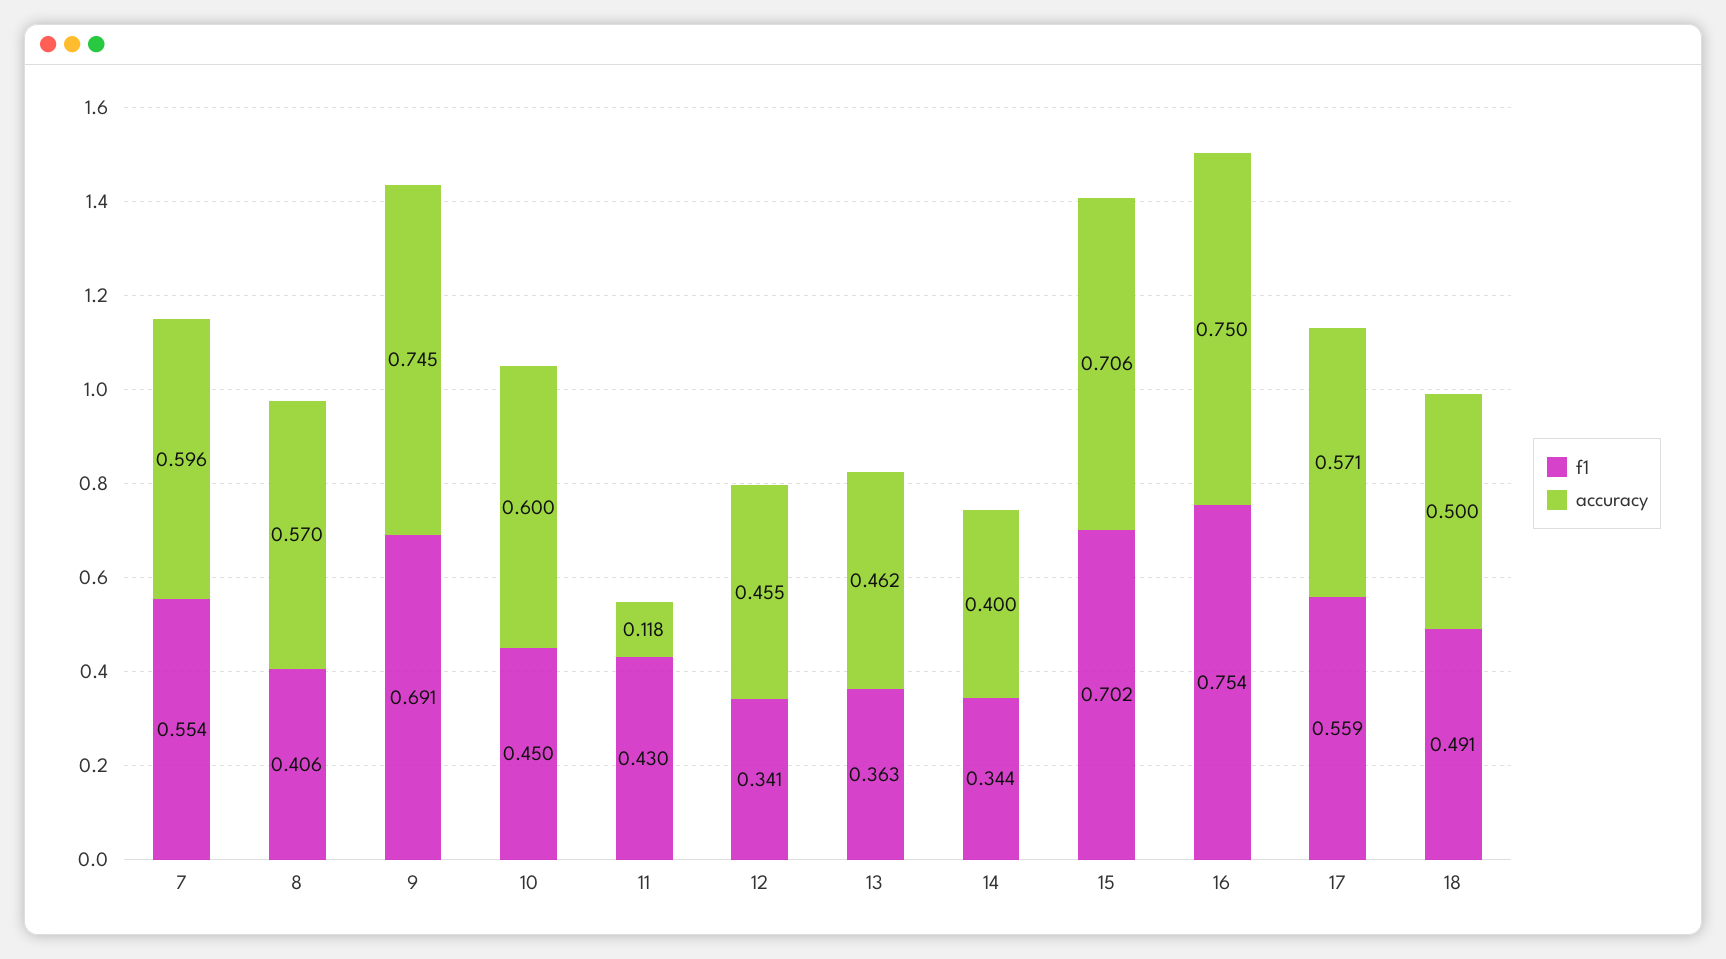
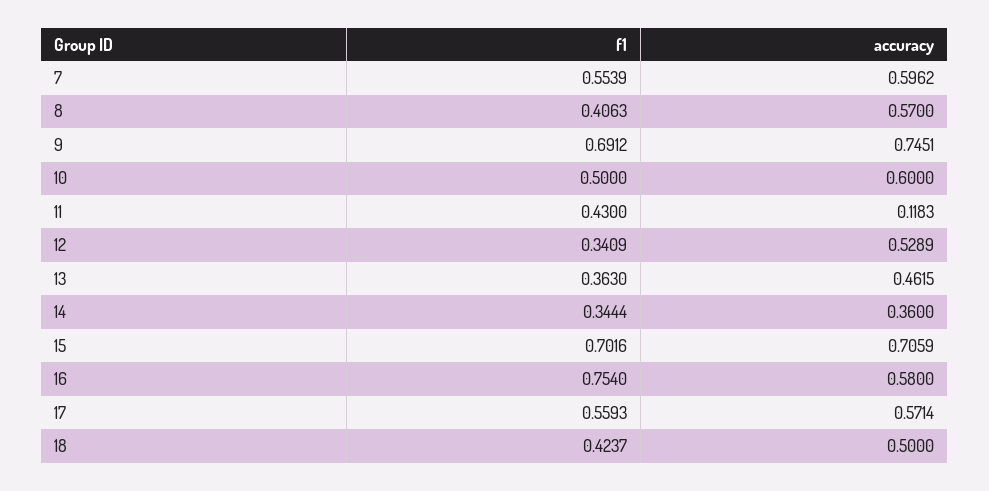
f1, 10: 0.45 -> 0.5
accuracy, 12: 0.455 -> 0.5289
accuracy, 14: 0.4 -> 0.36
accuracy, 16: 0.75 -> 0.58
f1, 18: 0.491 -> 0.4237

